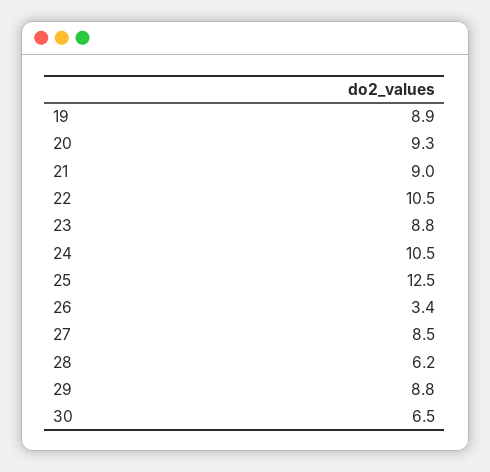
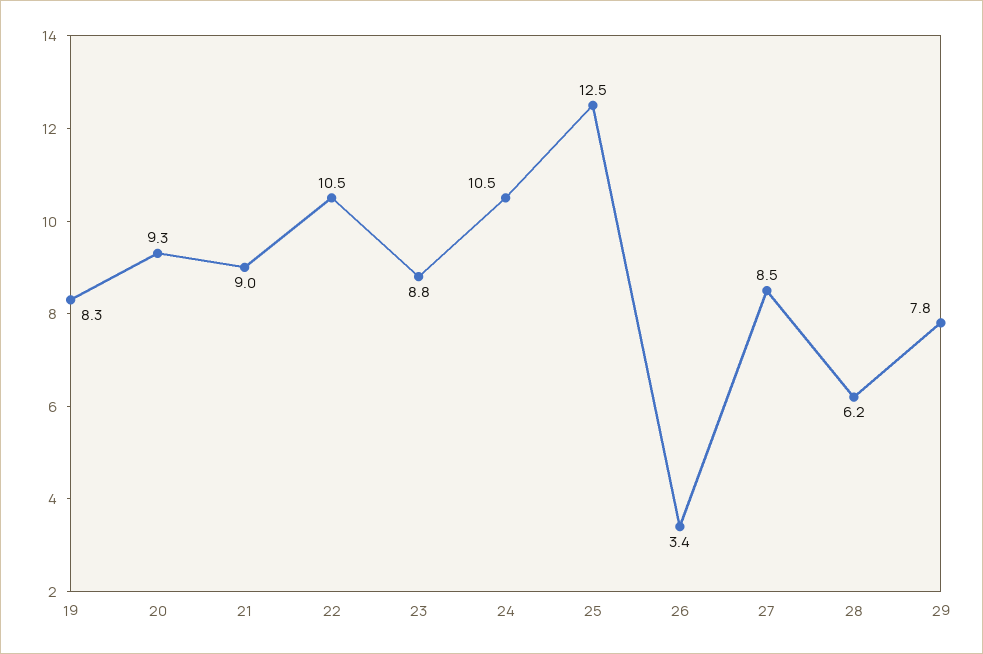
19: 8.9 -> 8.3
29: 8.8 -> 7.8
30: 6.5 -> none

